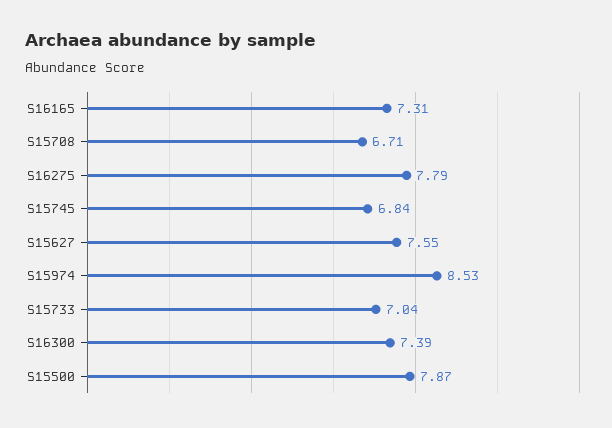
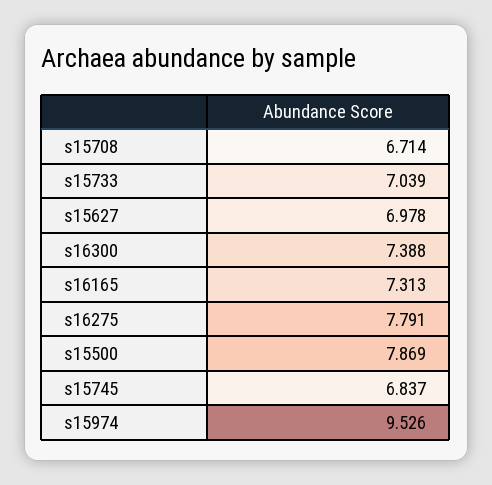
S15627: 7.55 -> 6.978
S15974: 8.53 -> 9.526

